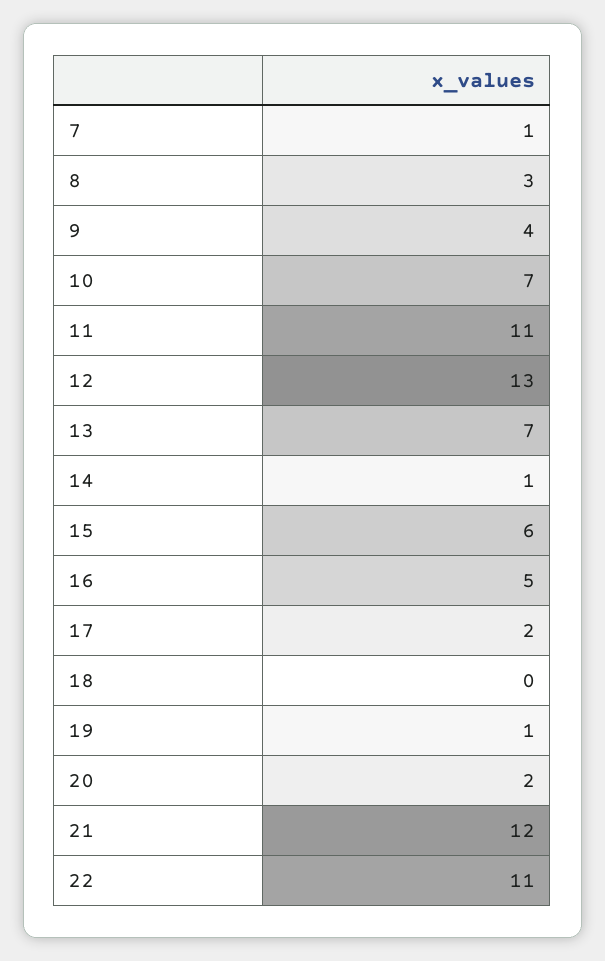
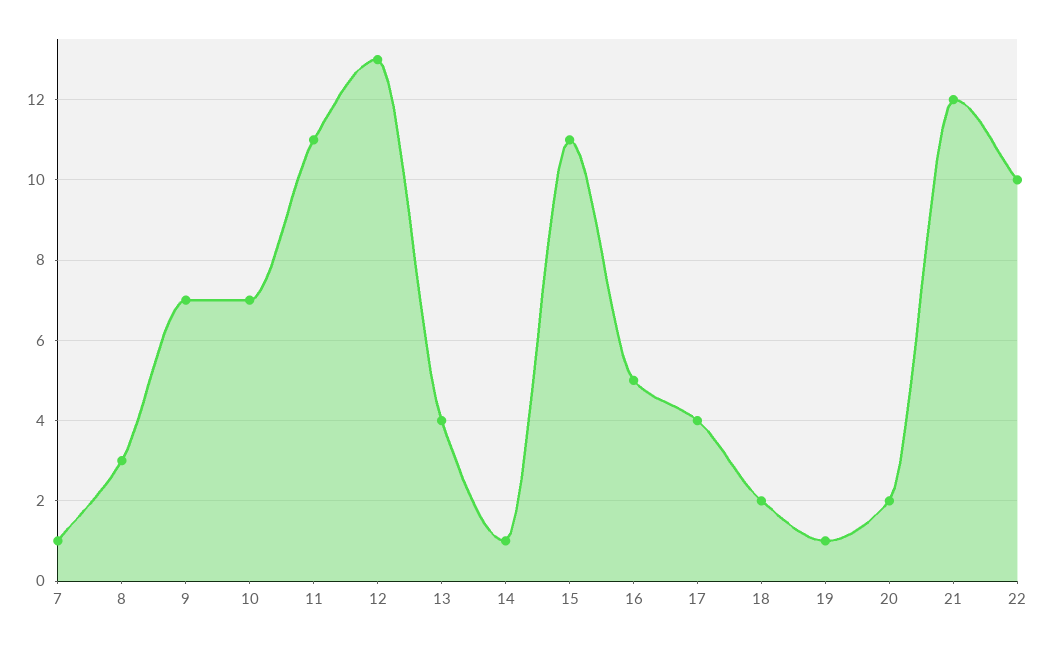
9: 4 -> 7
13: 7 -> 4
15: 6 -> 11
17: 2 -> 4
18: 0 -> 2
22: 11 -> 10

